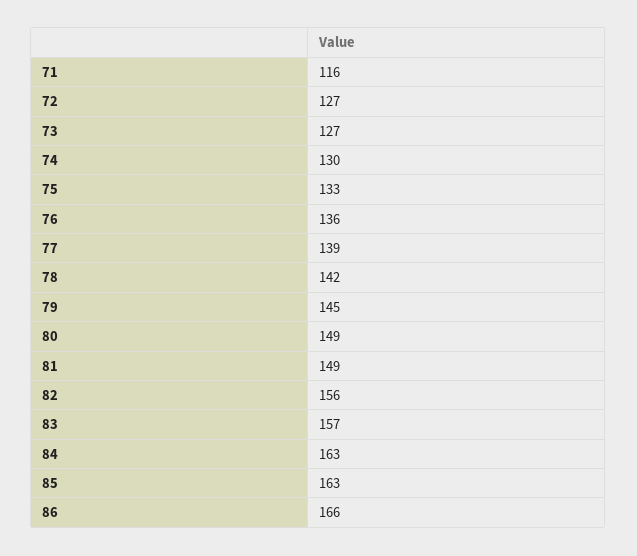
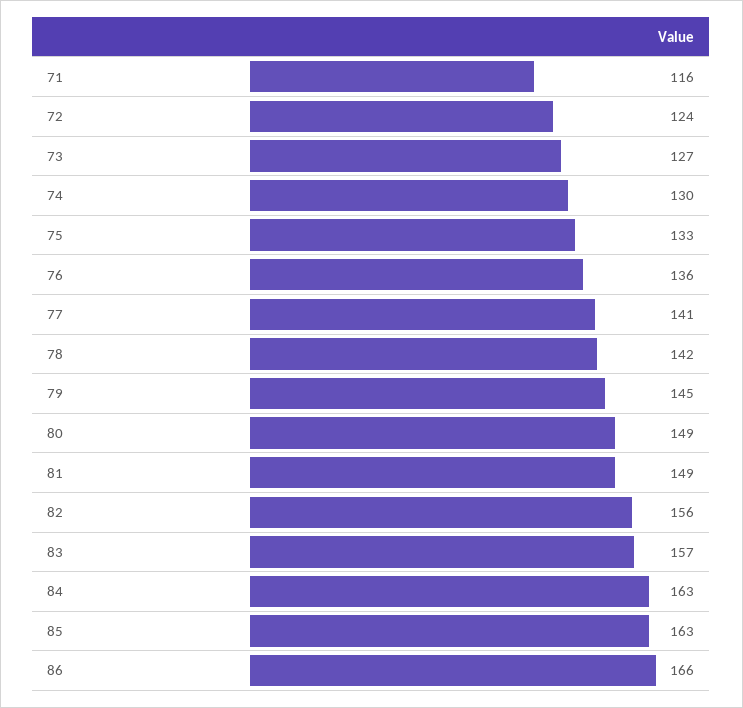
72: 127 -> 124
77: 139 -> 141

